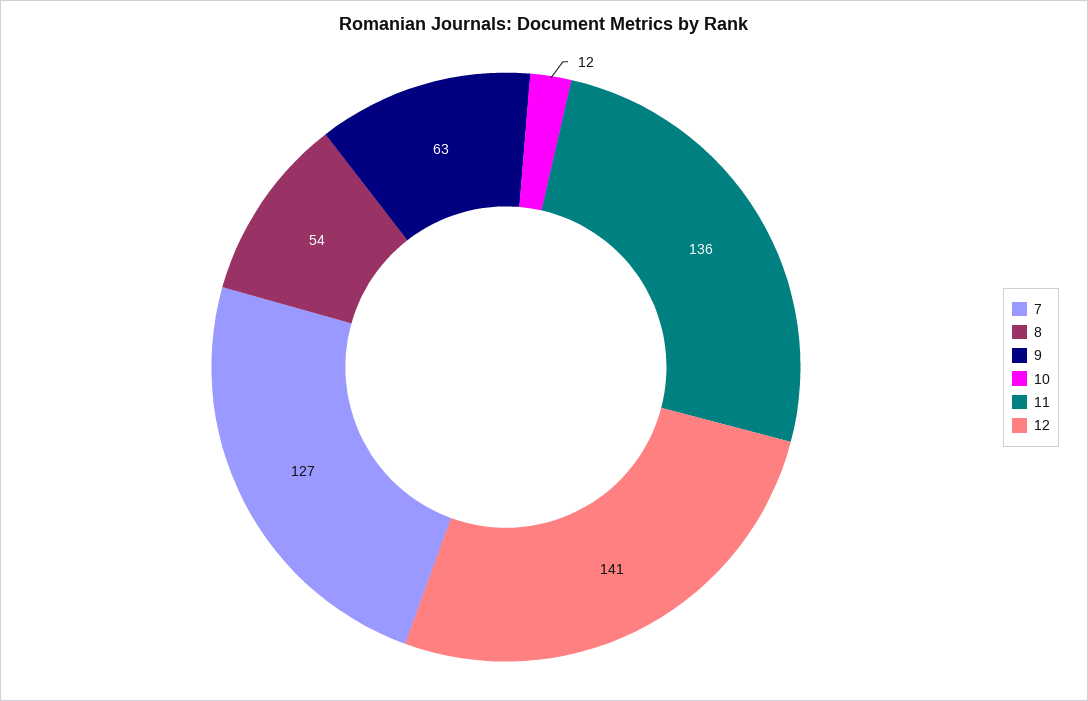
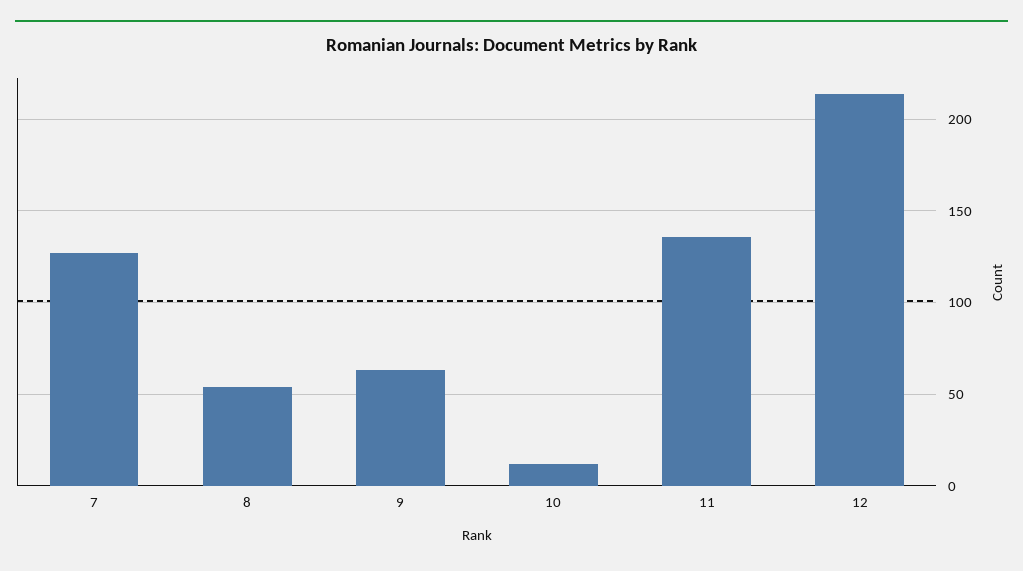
12: 141 -> 215

